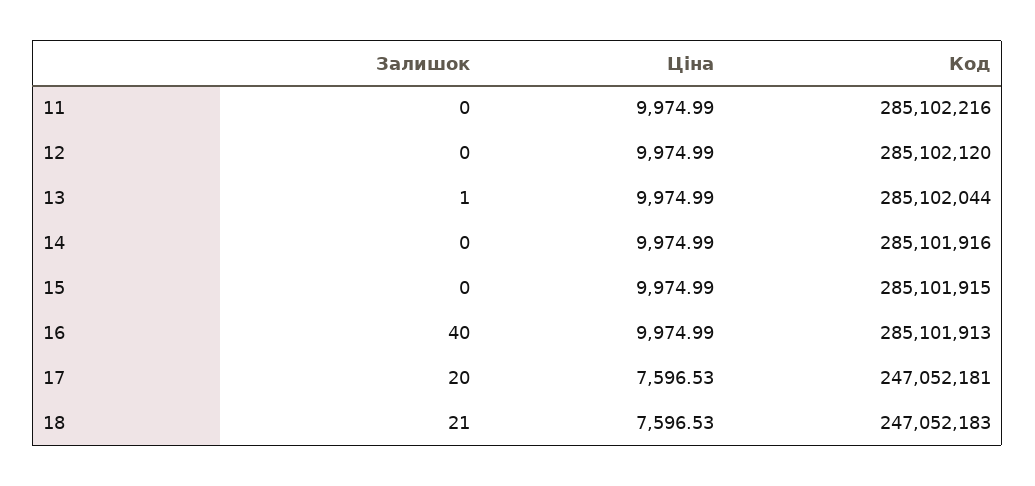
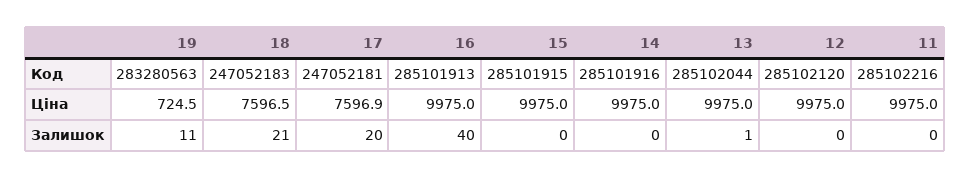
Ціна, 17: 7596.53 -> 7596.9
Код, 19: none -> 283280563
Ціна, 19: none -> 724.5
Залишок, 19: none -> 11

